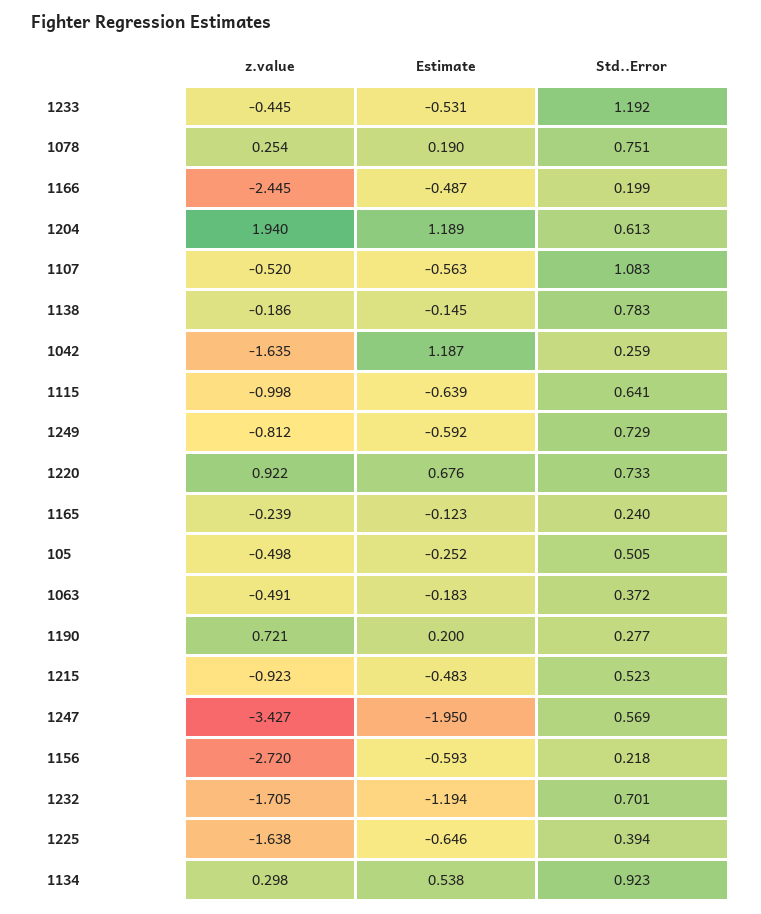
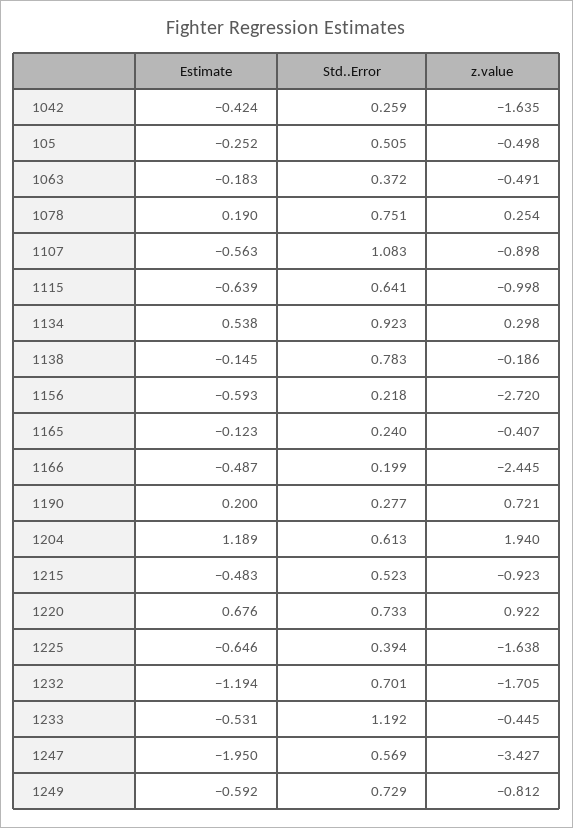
z.value, 1107: -0.52 -> -0.898
Estimate, 1042: 1.187 -> -0.424
z.value, 1165: -0.239 -> -0.407

